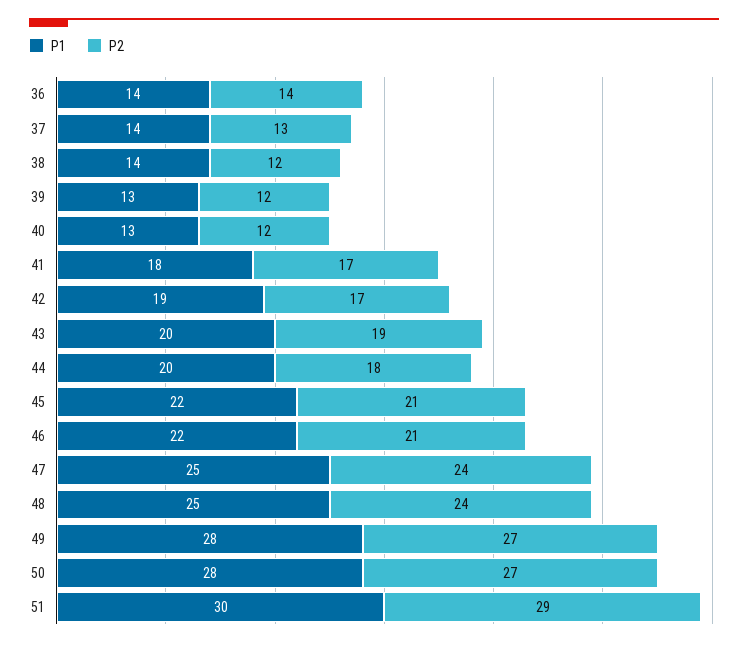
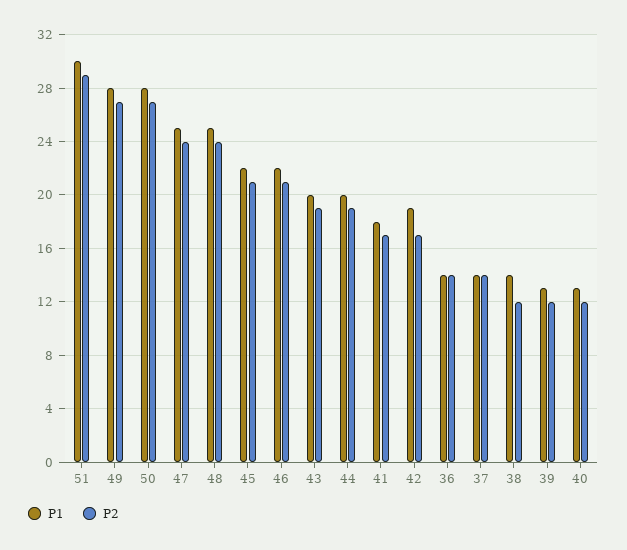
P2, 37: 13 -> 14
P2, 44: 18 -> 19

